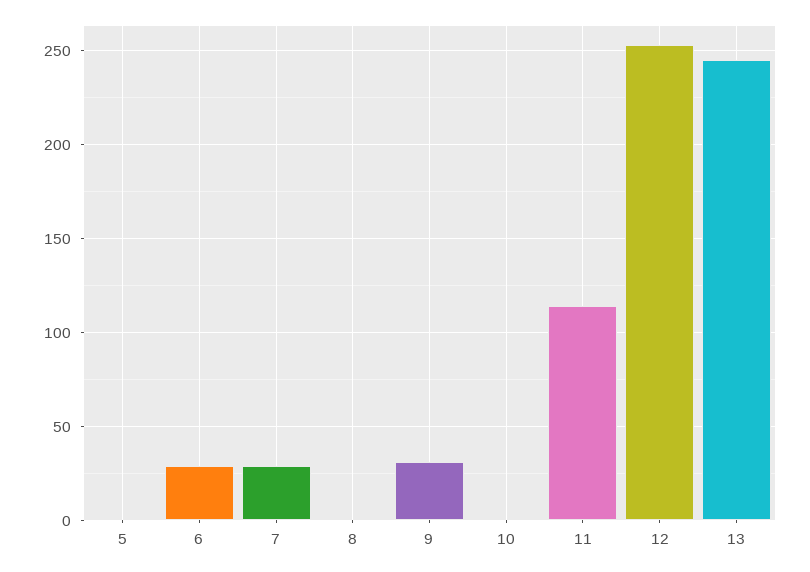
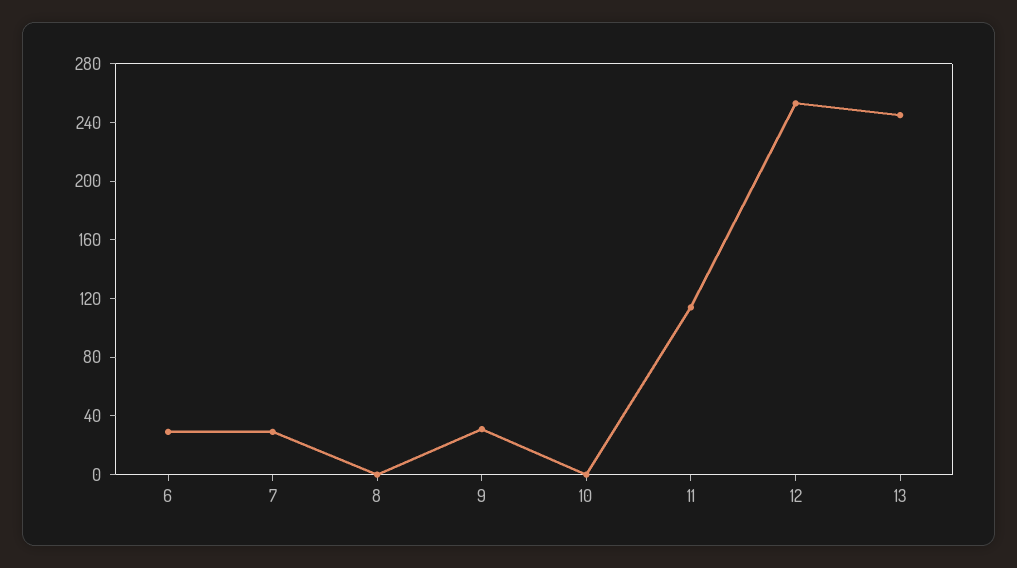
5: 0 -> none

